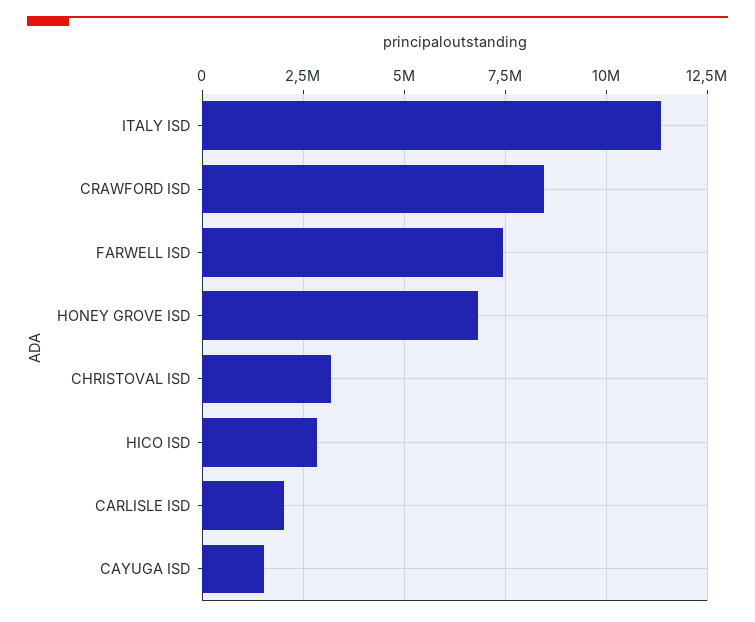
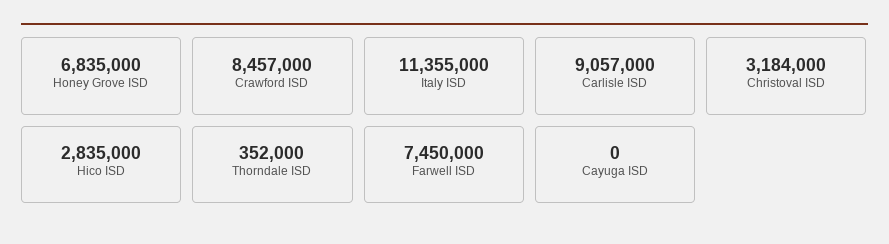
CARLISLE ISD: 2000000 -> 9057000
CAYUGA ISD: 1500000 -> 0
Thorndale ISD: none -> 352000

